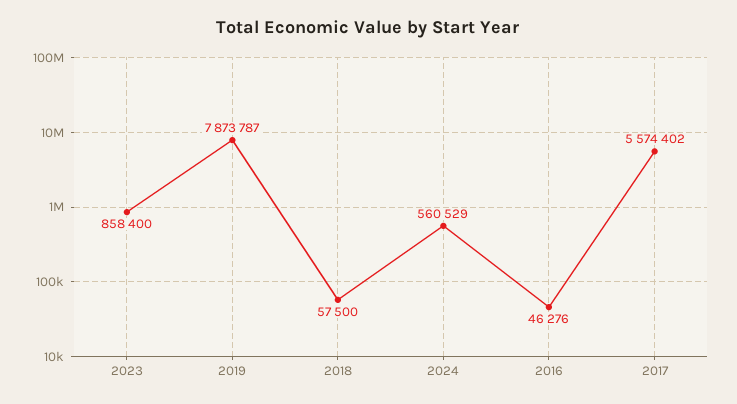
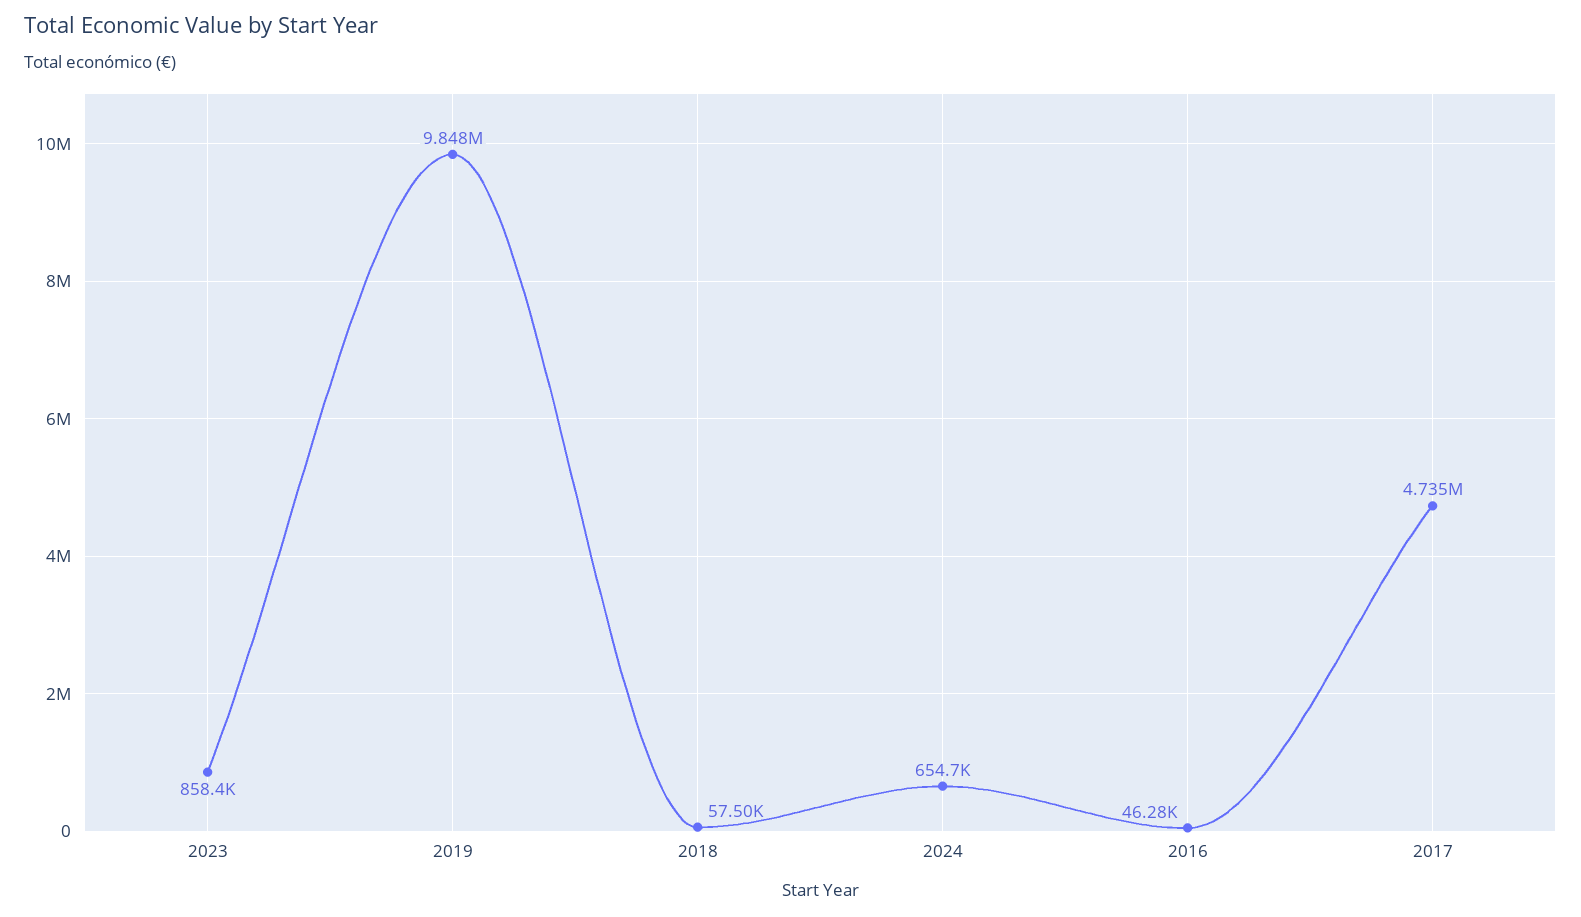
2019: 7873787 -> 9848000
2024: 560529 -> 654700
2017: 5574402 -> 4735000

